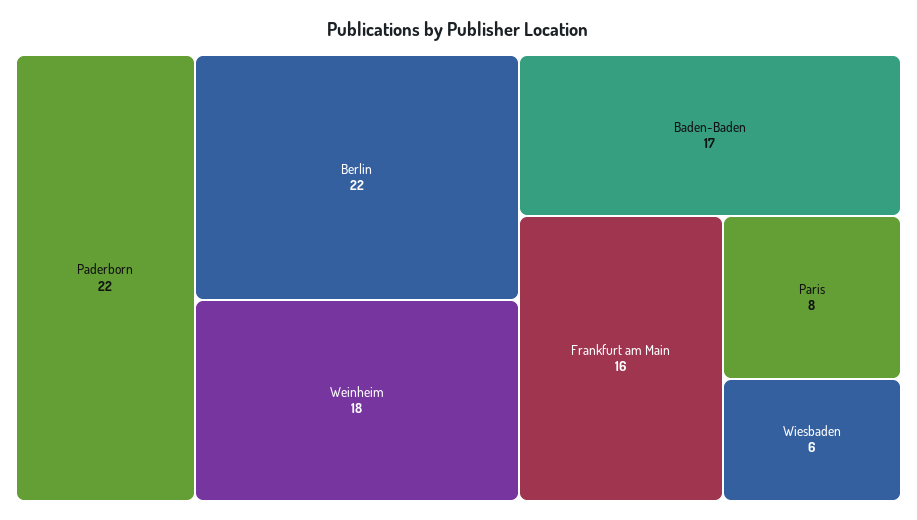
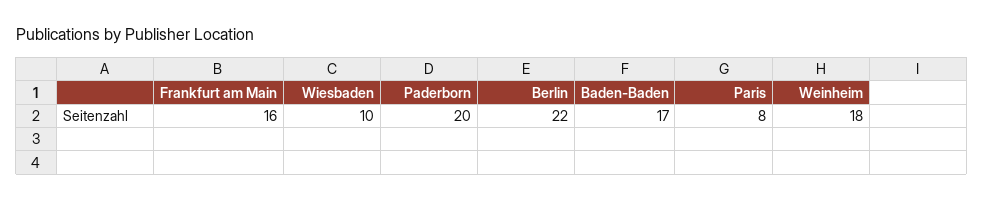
Paderborn: 22 -> 20
Wiesbaden: 6 -> 10

